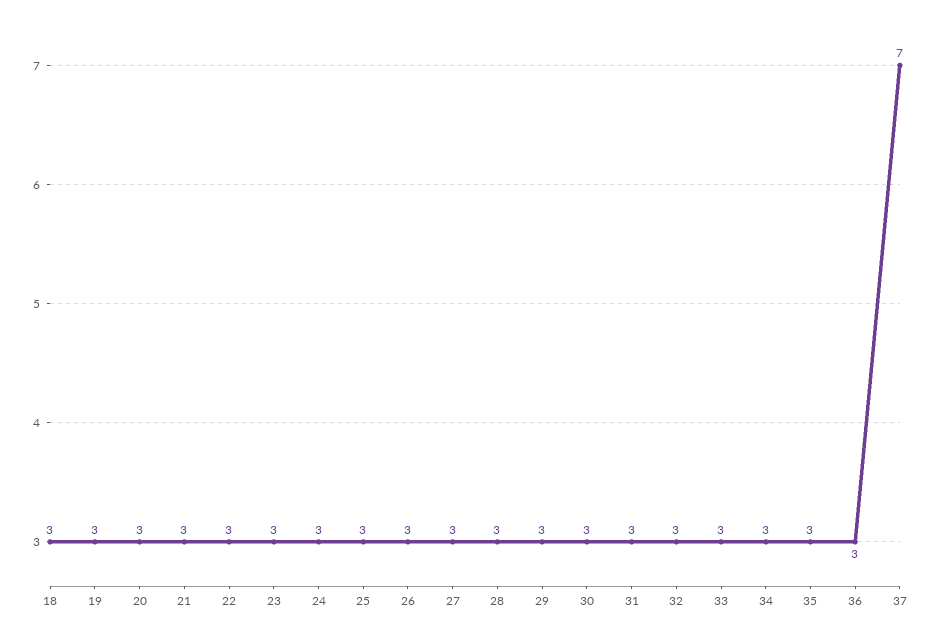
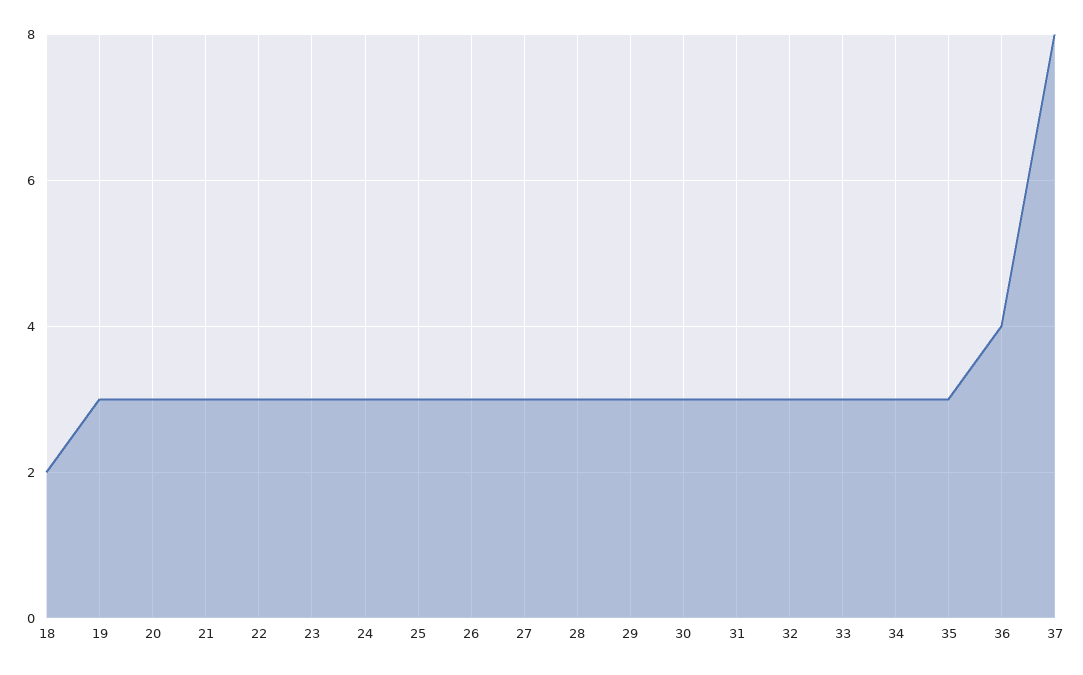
18: 3 -> 2
36: 3 -> 4
37: 7 -> 8

